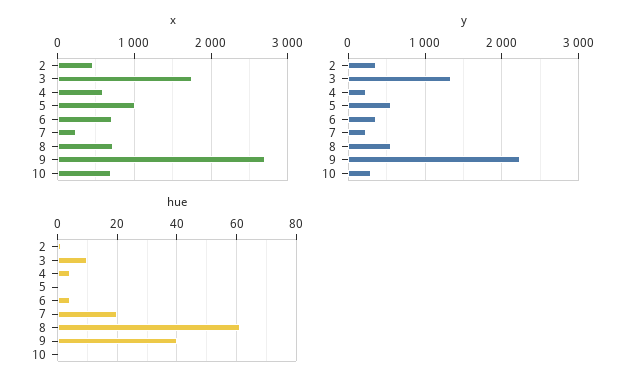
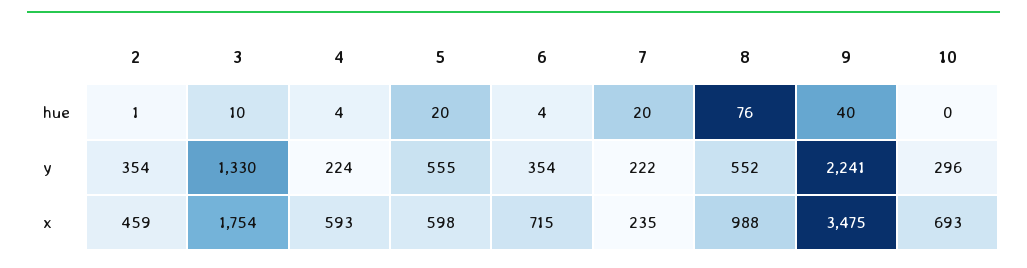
x, 5: 1000 -> 598
x, 8: 700 -> 988
x, 9: 2700 -> 3475
hue, 5: 0 -> 20
hue, 8: 60 -> 76

